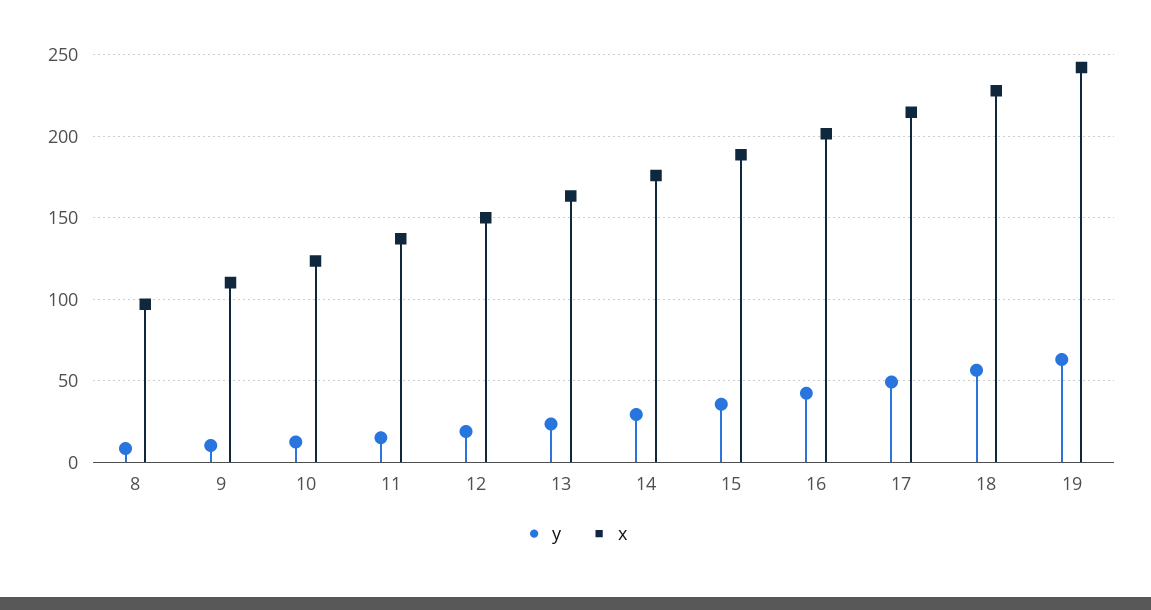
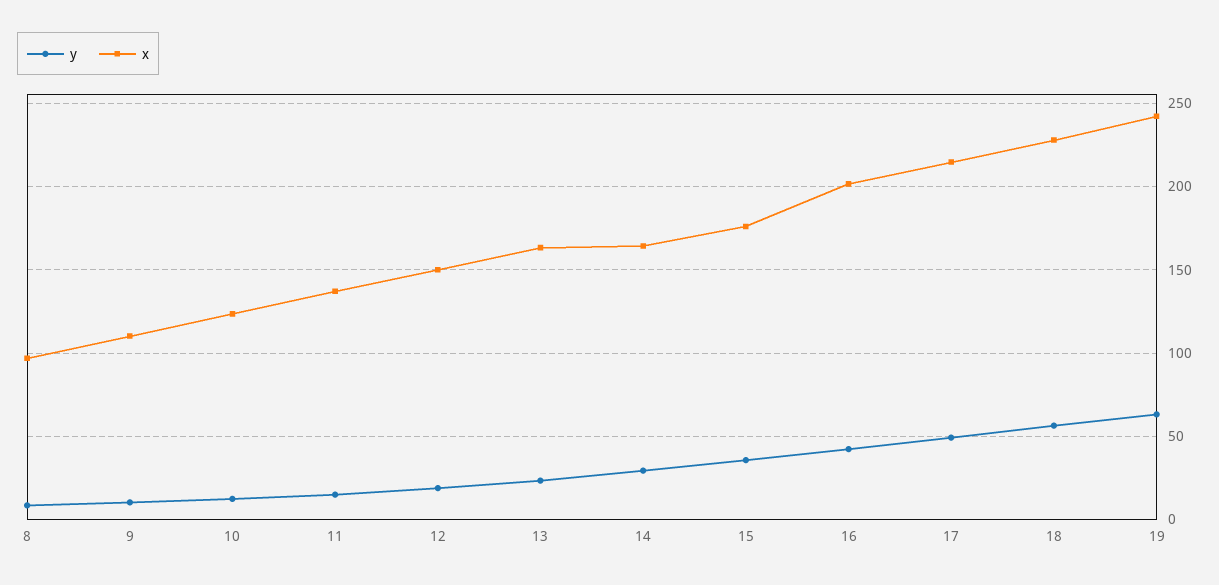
x, 14: 175 -> 165
x, 15: 190 -> 175

